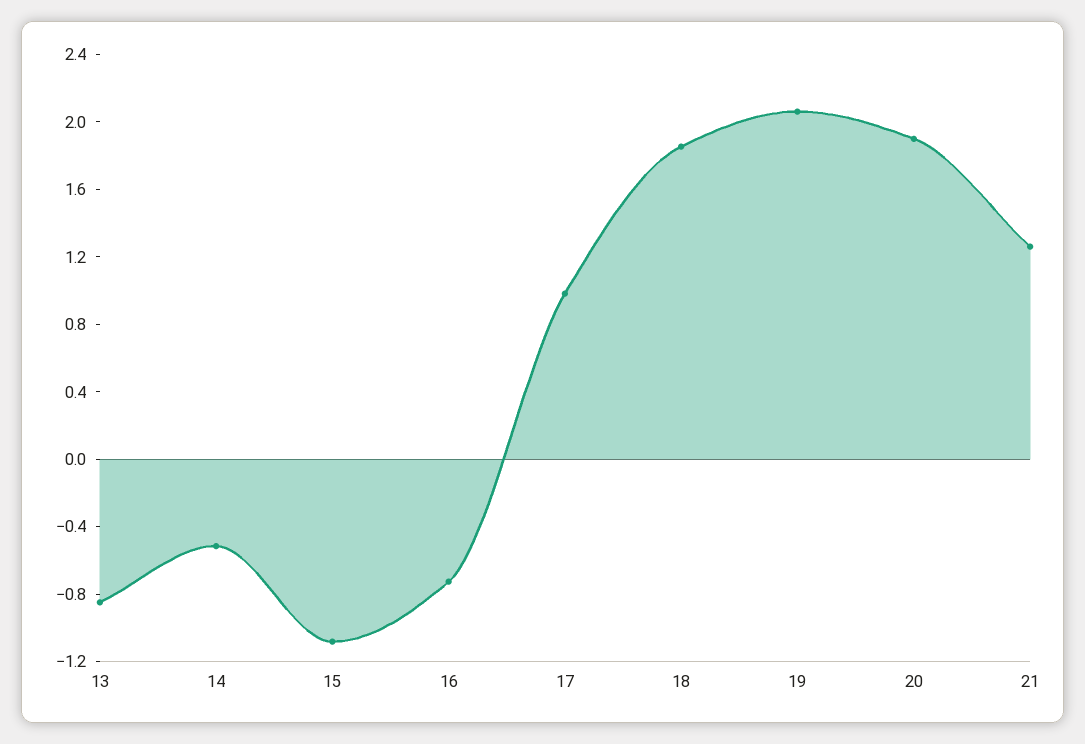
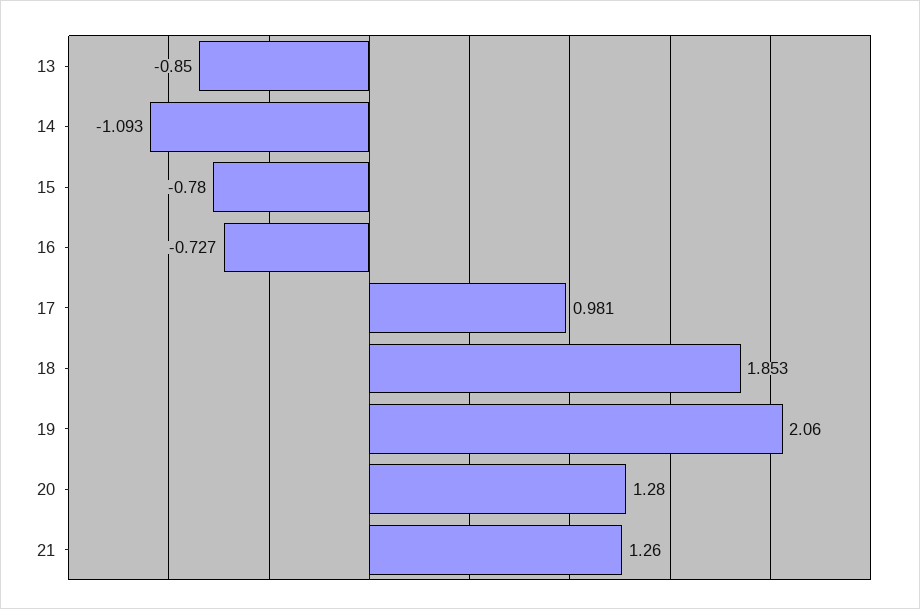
14: -0.5 -> -1.093
15: -1.1 -> -0.78
20: 1.9 -> 1.28

